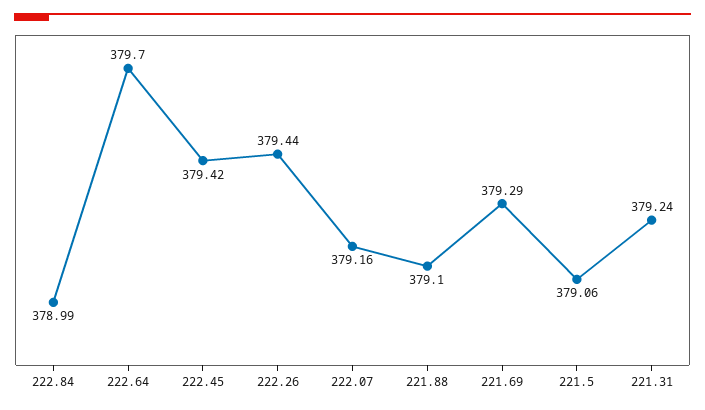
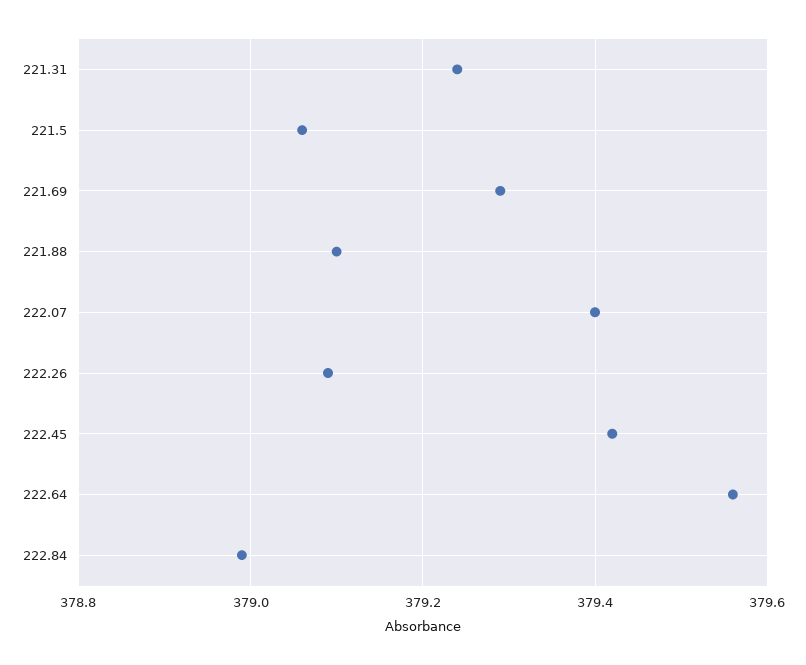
222.64: 379.7 -> 379.55
222.26: 379.44 -> 379.1
222.07: 379.16 -> 379.4

